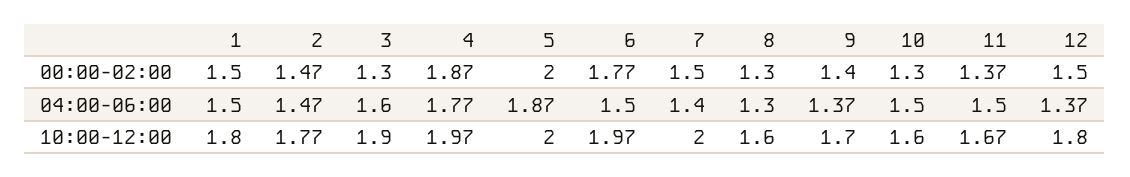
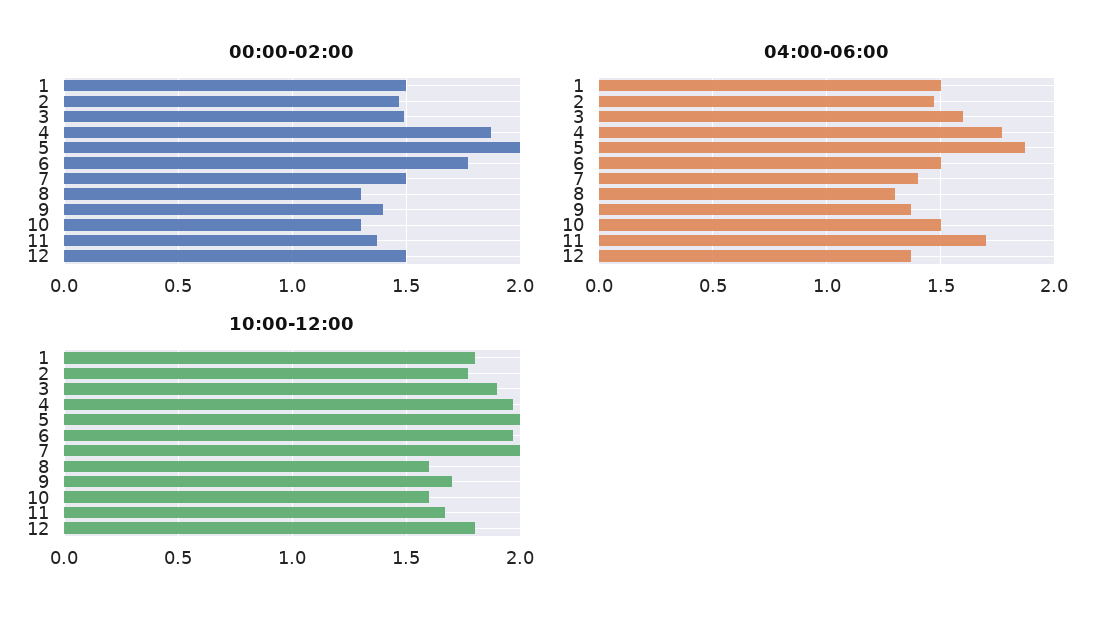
00:00-02:00, 3: 1.3 -> 1.5
04:00-06:00, 11: 1.5 -> 1.7

